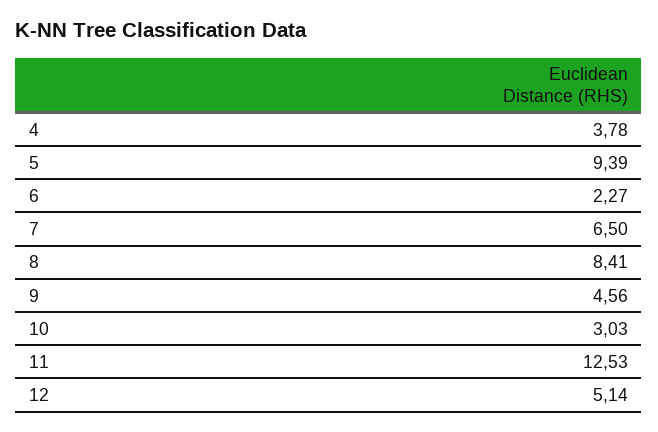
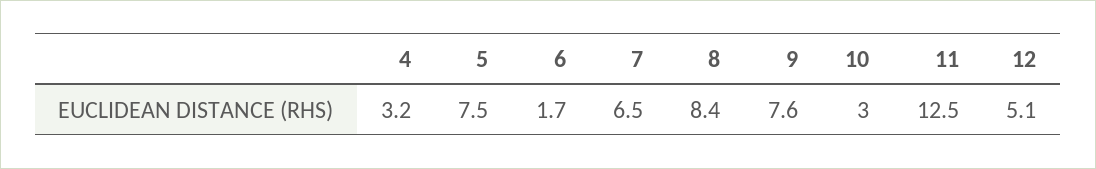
4: 3.78 -> 3.2
5: 9.39 -> 7.5
6: 2.27 -> 1.7
9: 4.56 -> 7.6

